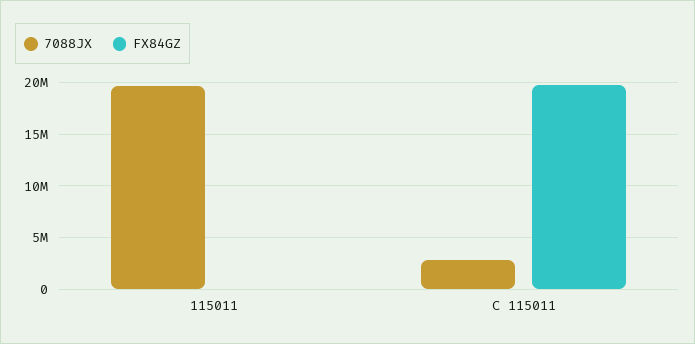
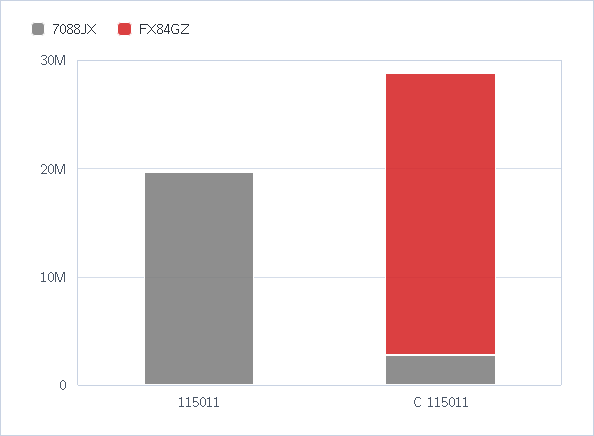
FX84GZ, C 115011: 20000000 -> 26000000

